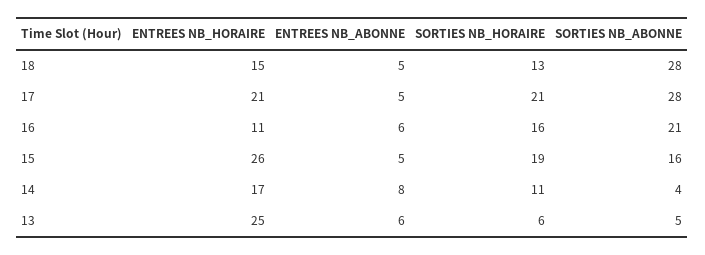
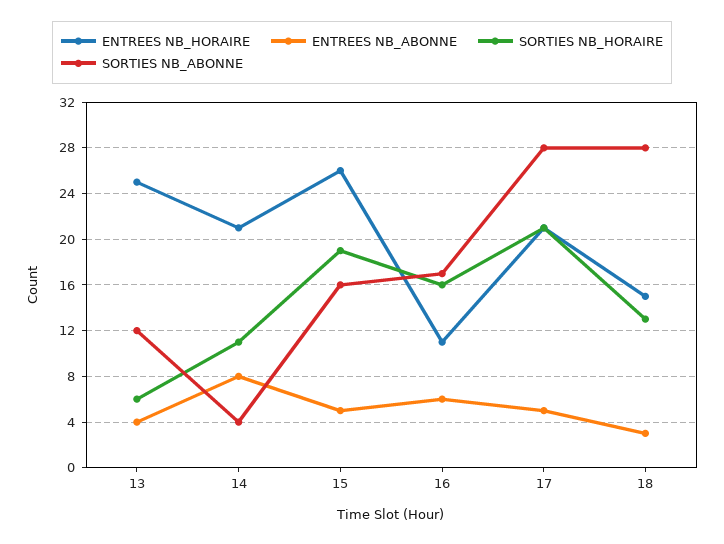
ENTREES NB_ABONNE, 18: 5 -> 3
SORTIES NB_ABONNE, 16: 21 -> 17
ENTREES NB_HORAIRE, 14: 17 -> 21
ENTREES NB_ABONNE, 13: 6 -> 4
SORTIES NB_ABONNE, 13: 5 -> 12

